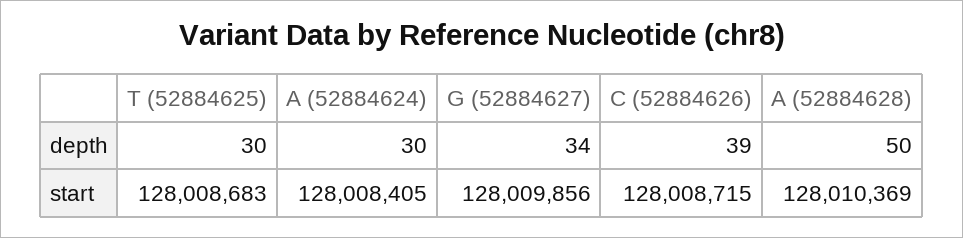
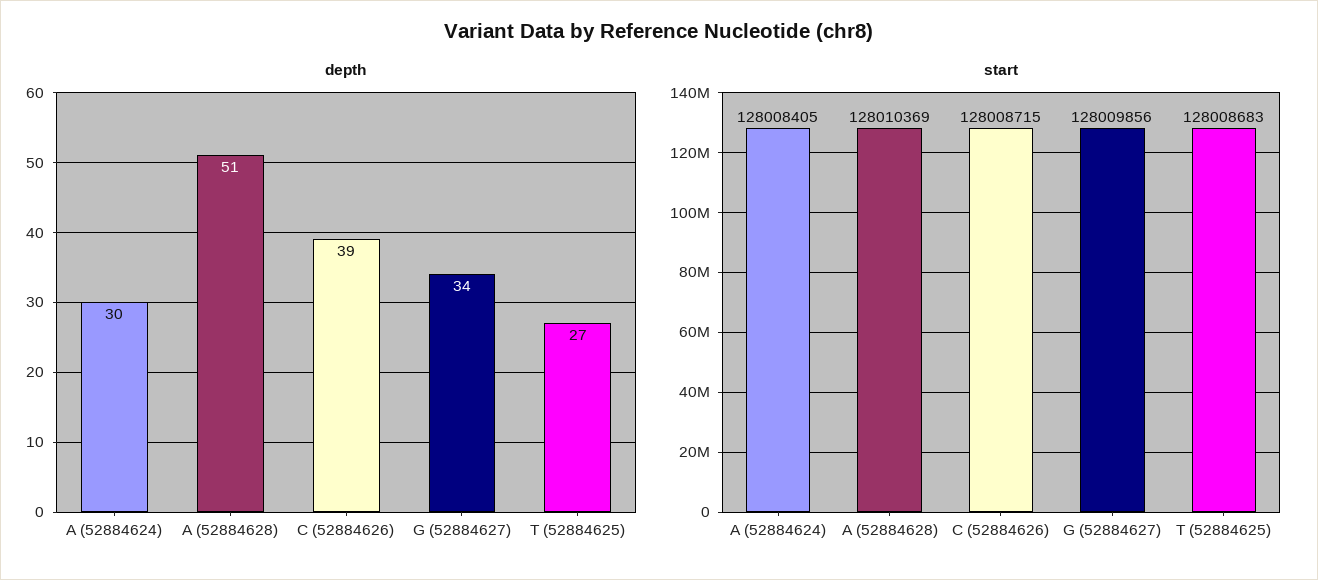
depth, T (52884625): 30 -> 27
depth, A (52884628): 50 -> 51

